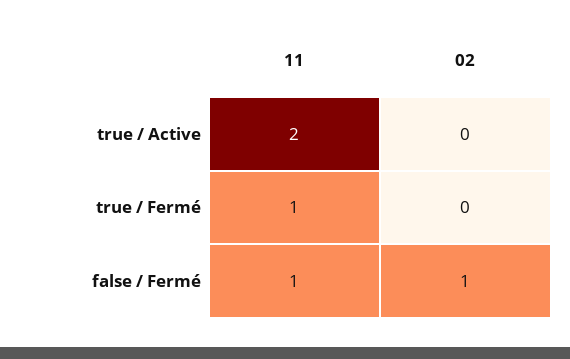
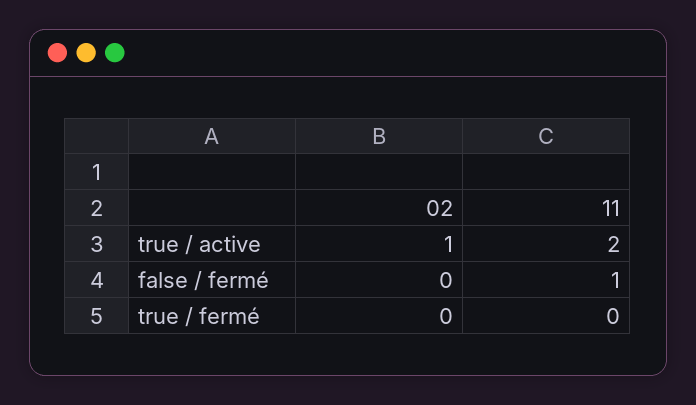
02, true / Active: 0 -> 1
11, true / Fermé: 1 -> 0
02, false / Fermé: 1 -> 0

